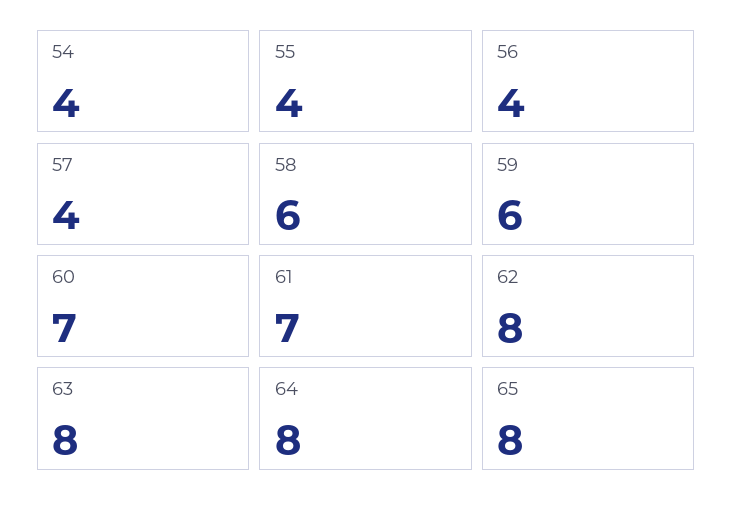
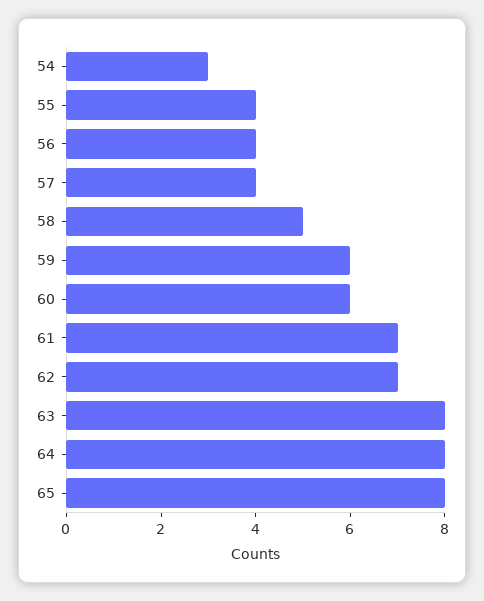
54: 4 -> 3
58: 6 -> 5
60: 7 -> 6
62: 8 -> 7

